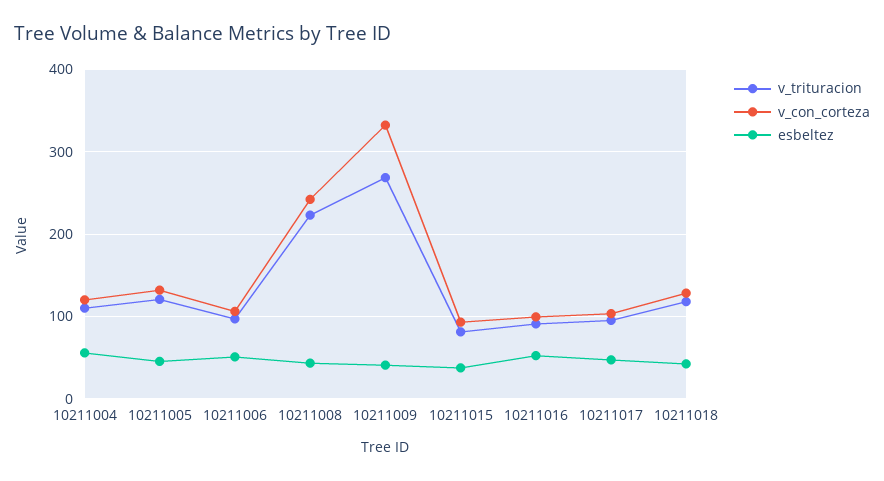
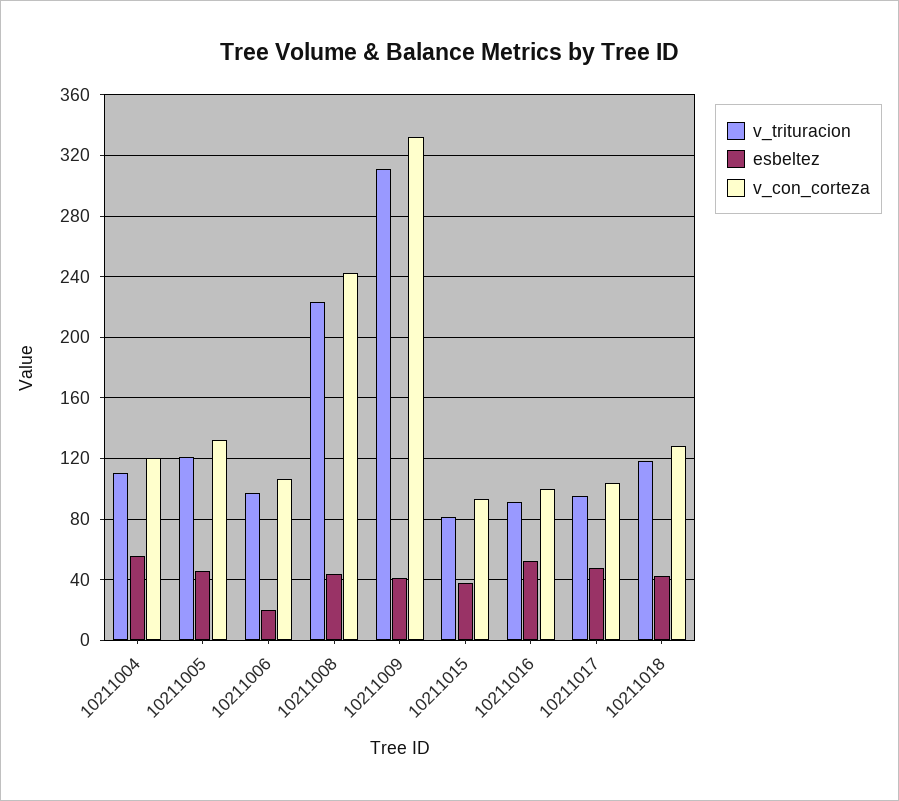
esbeltez, 10211006: 50 -> 20
v_trituracion, 10211009: 270 -> 310

